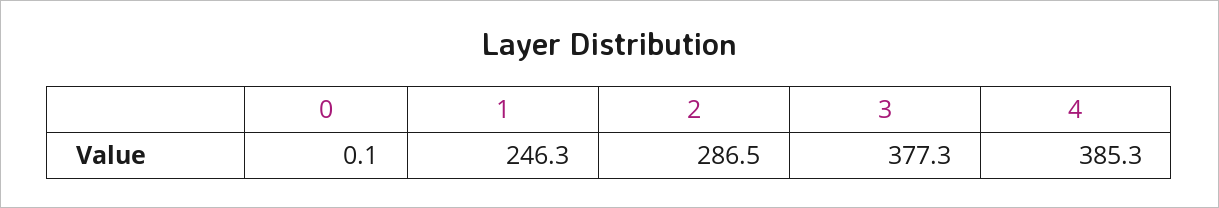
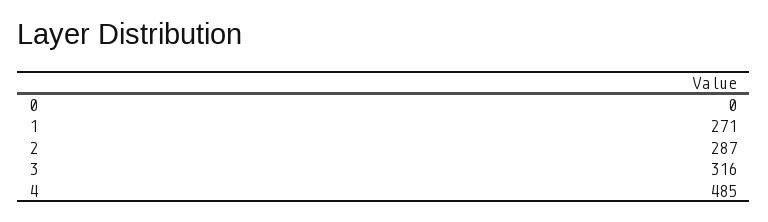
1: 246.3 -> 271
3: 377.3 -> 316
4: 385.3 -> 485

